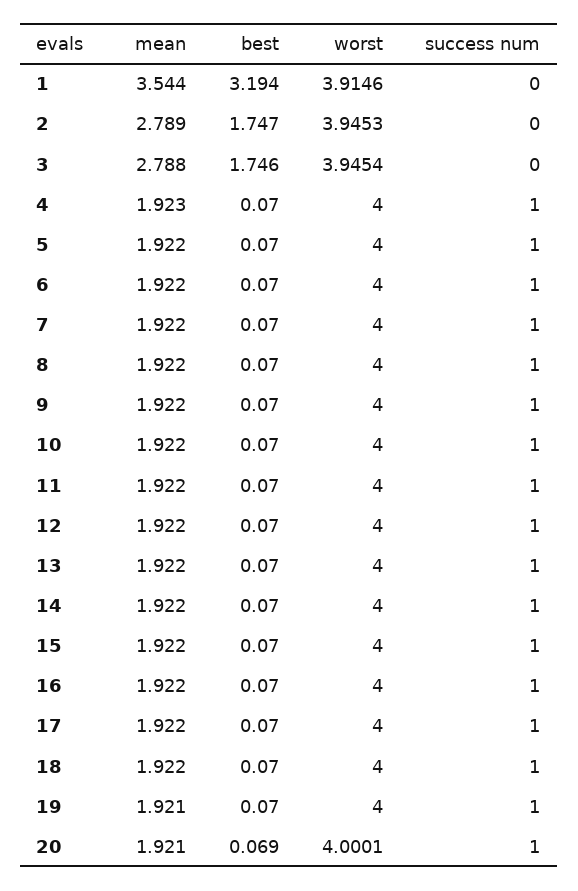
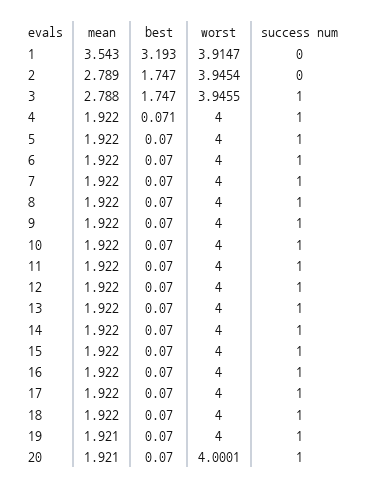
mean, 1: 3.544 -> 3.543
best, 1: 3.194 -> 3.193
worst, 1: 3.9146 -> 3.9147
worst, 2: 3.9453 -> 3.9454
best, 3: 1.746 -> 1.747
worst, 3: 3.9454 -> 3.9455
success num, 3: 0 -> 1
mean, 4: 1.923 -> 1.922
best, 4: 0.07 -> 0.071
best, 20: 0.069 -> 0.07

